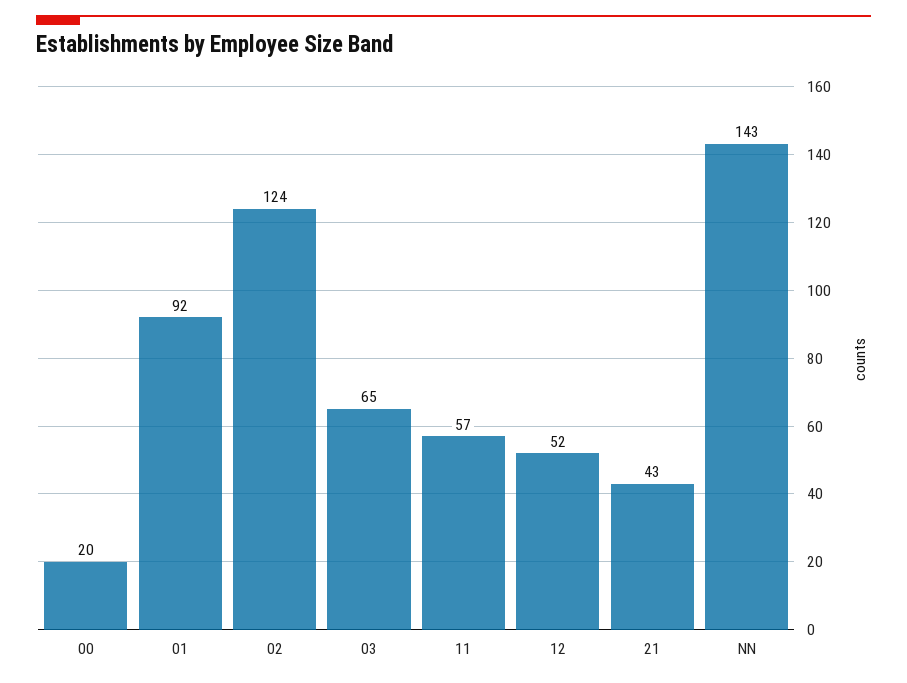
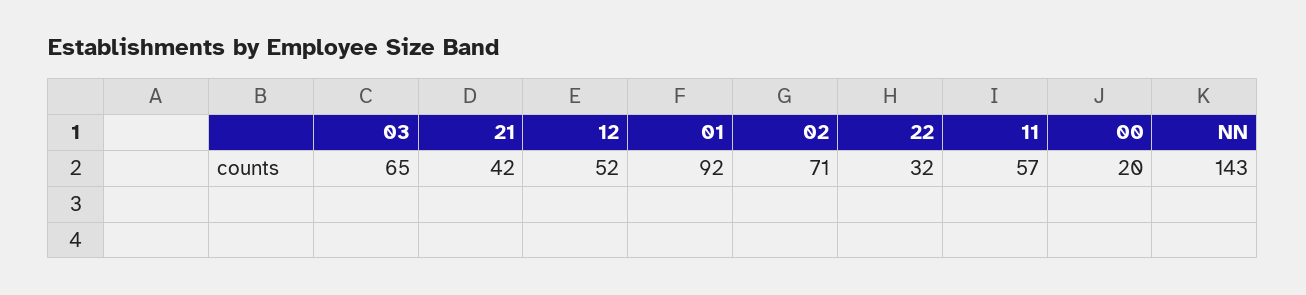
02: 124 -> 71
21: 43 -> 42
22: none -> 32

